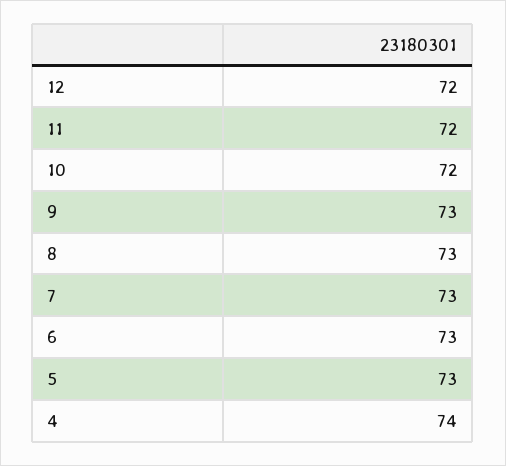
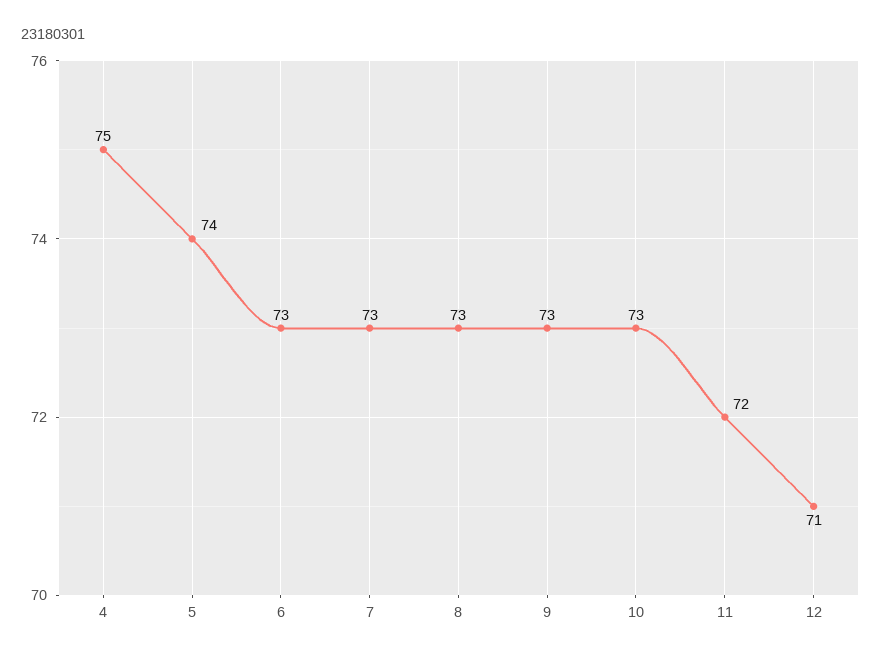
12: 72 -> 71
10: 72 -> 73
5: 73 -> 74
4: 74 -> 75

